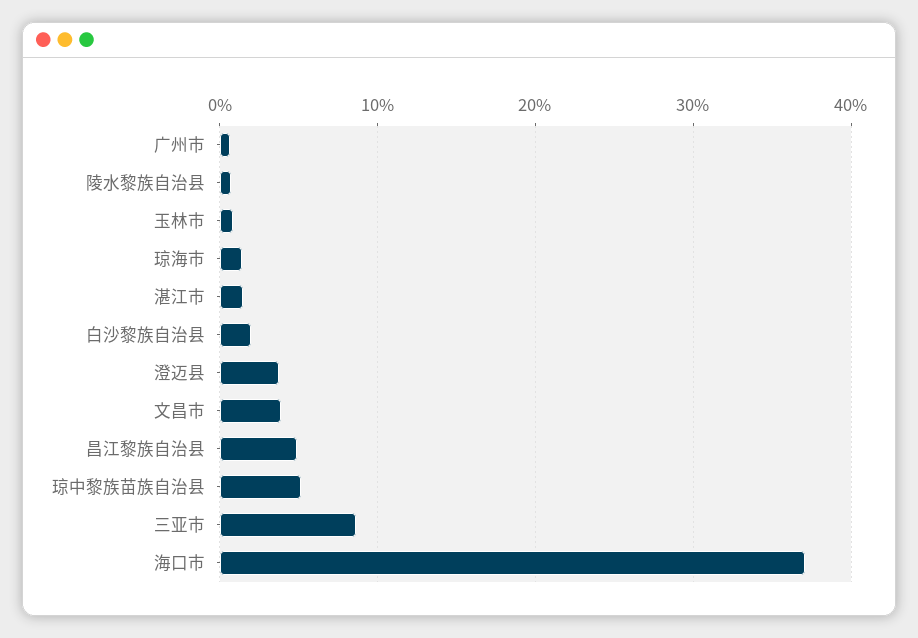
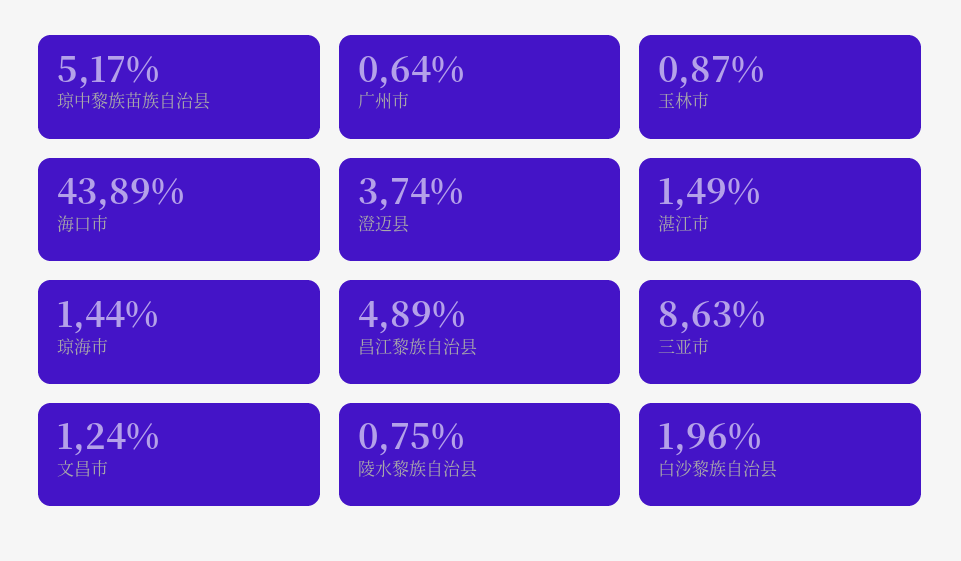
文昌市: 4 -> 1.24
海口市: 37 -> 43.89

